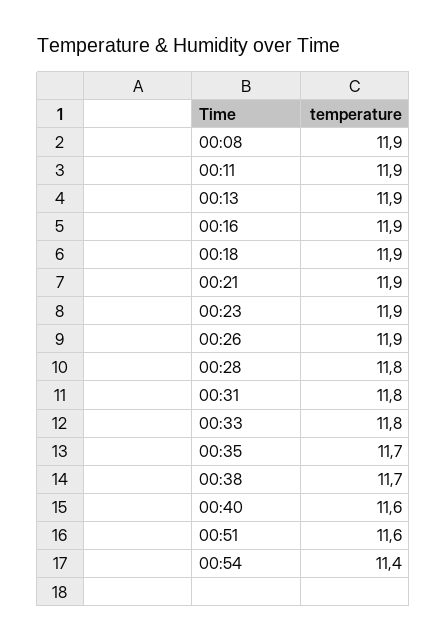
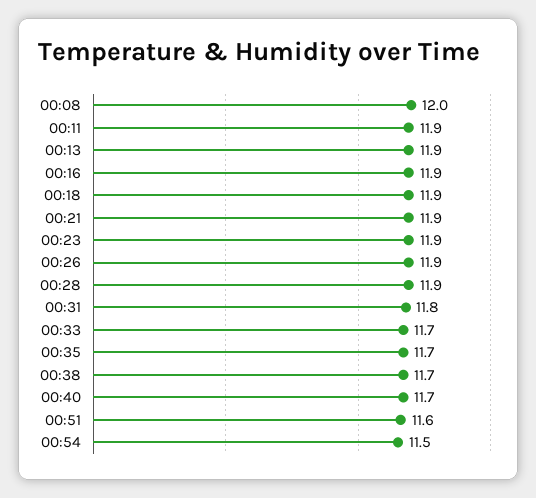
00:08: 11.9 -> 12
00:28: 11.8 -> 11.9
00:33: 11.8 -> 11.7
00:40: 11.6 -> 11.7
00:54: 11.4 -> 11.5

